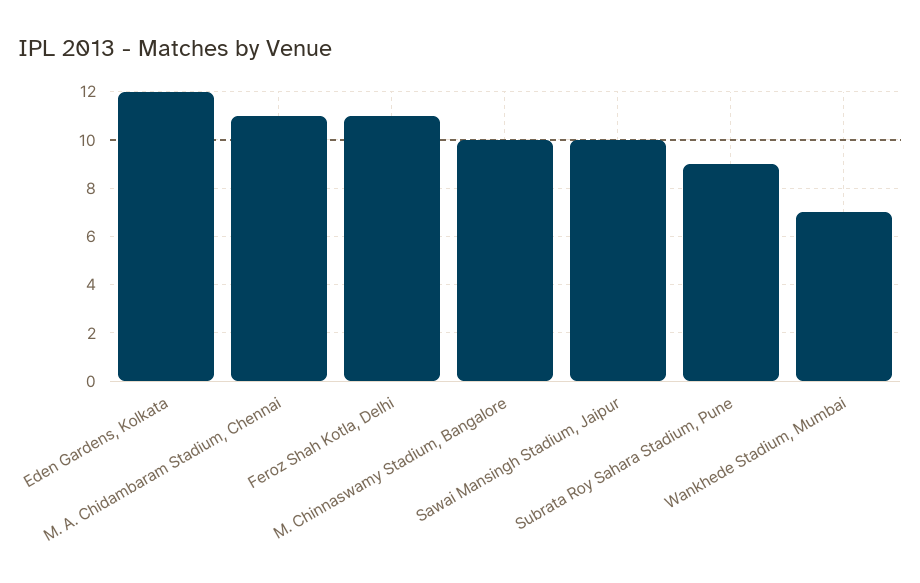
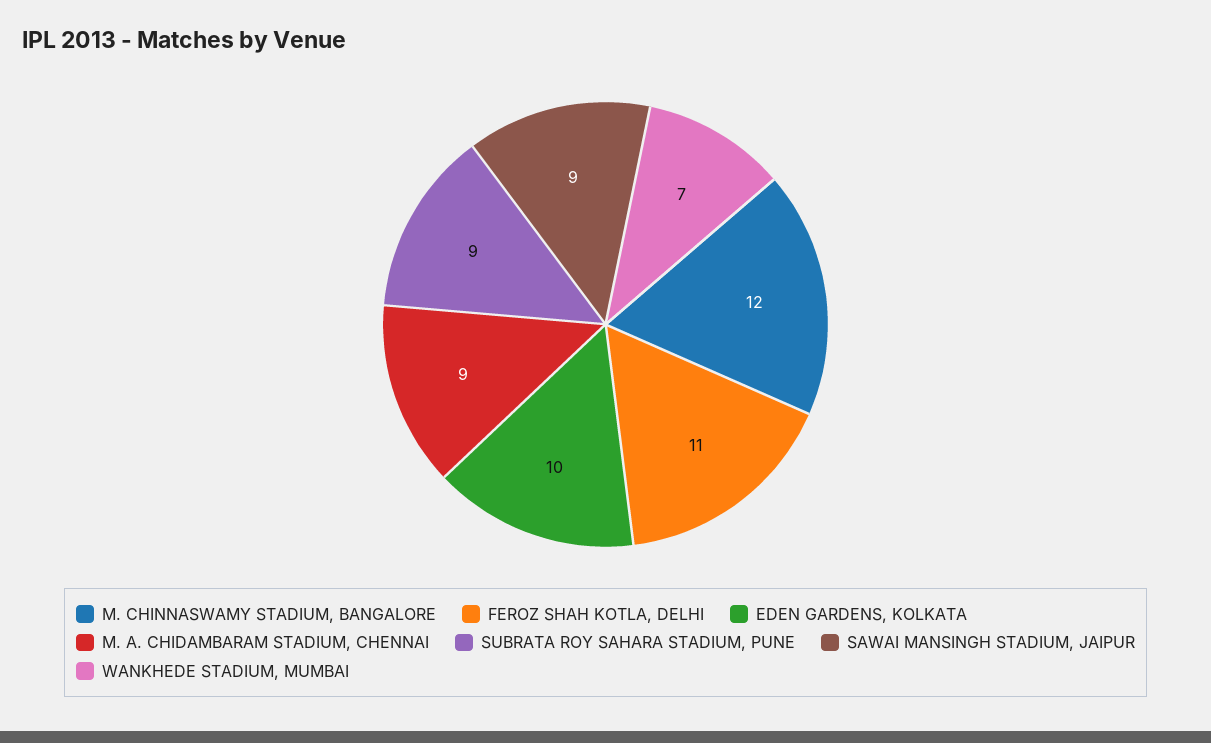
Eden Gardens, Kolkata: 12 -> 10
M. A. Chidambaram Stadium, Chennai: 11 -> 9
M. Chinnaswamy Stadium, Bangalore: 10 -> 12
Sawai Mansingh Stadium, Jaipur: 10 -> 9

